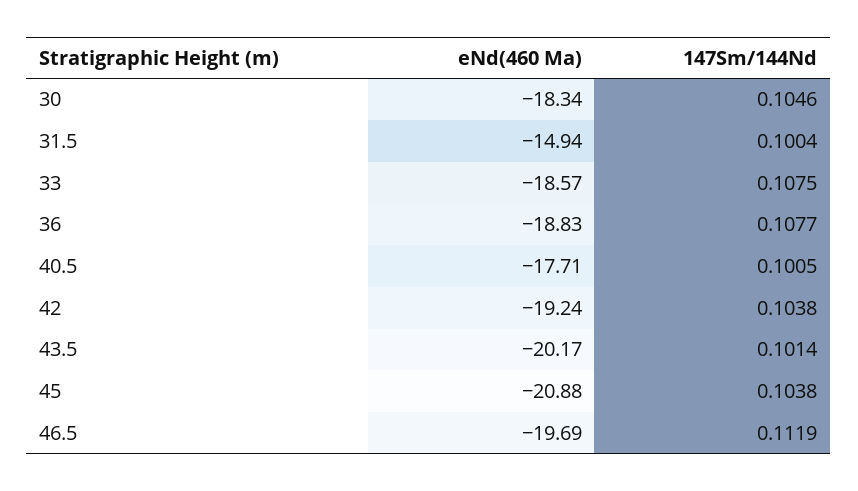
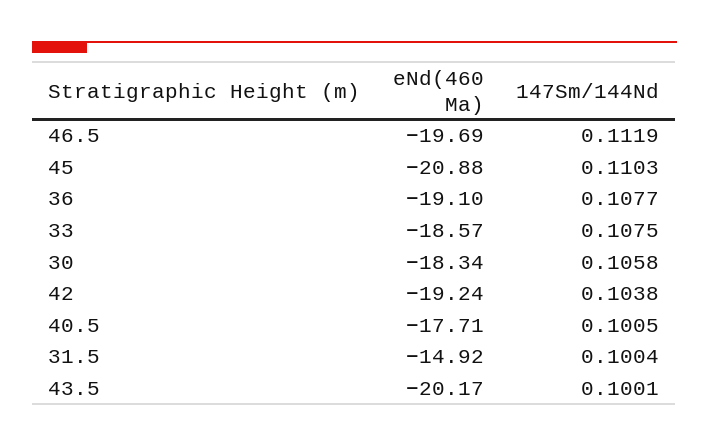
147Sm/144Nd, 30: 0.1046 -> 0.1058
eNd(460 Ma), 31.5: -14.94 -> -14.92
eNd(460 Ma), 36: -18.83 -> -19.1
147Sm/144Nd, 43.5: 0.1014 -> 0.1001
147Sm/144Nd, 45: 0.1038 -> 0.1103

